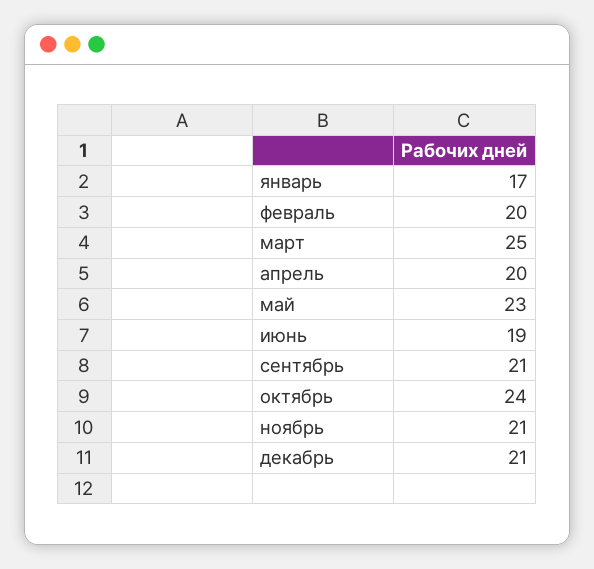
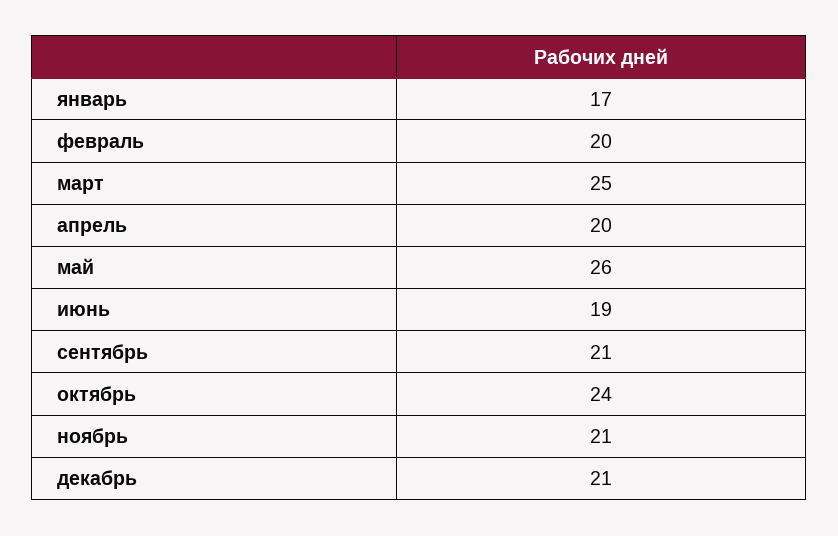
май: 23 -> 26

